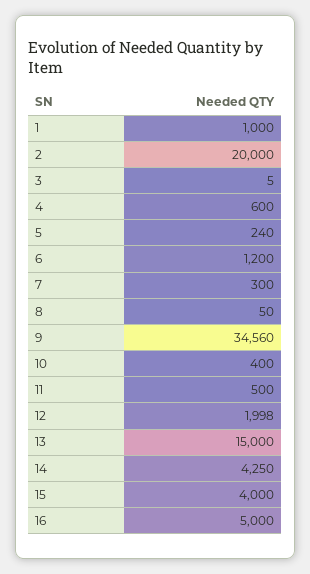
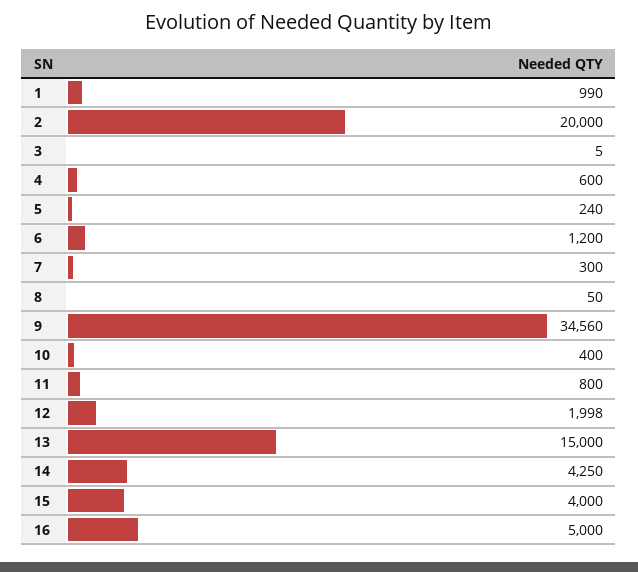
1: 1000 -> 990
11: 500 -> 800

